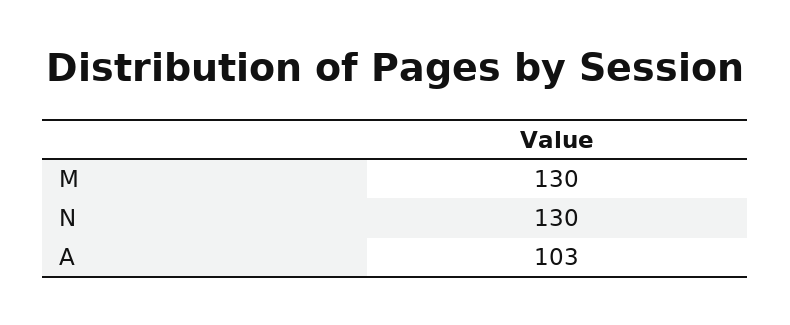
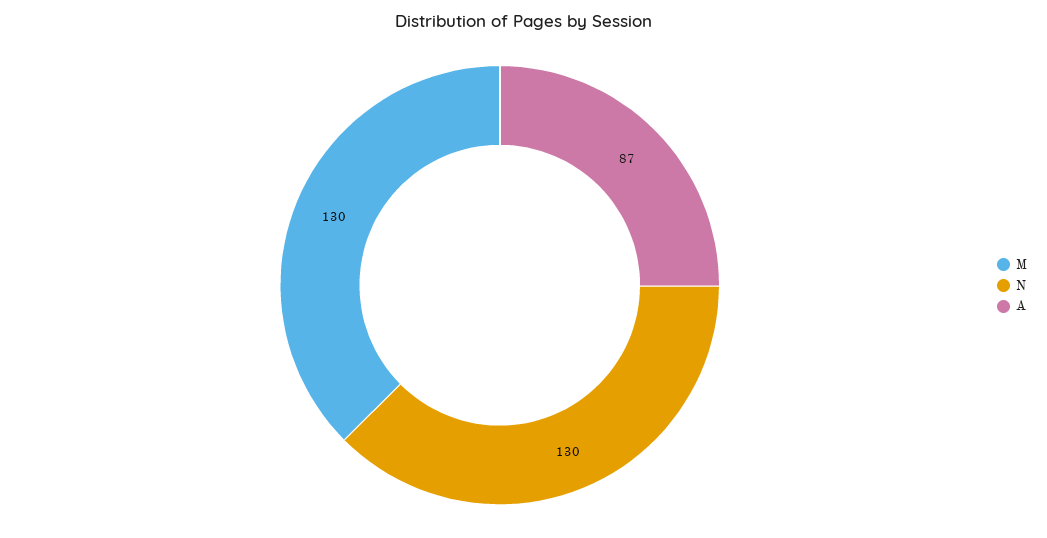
A: 103 -> 87

